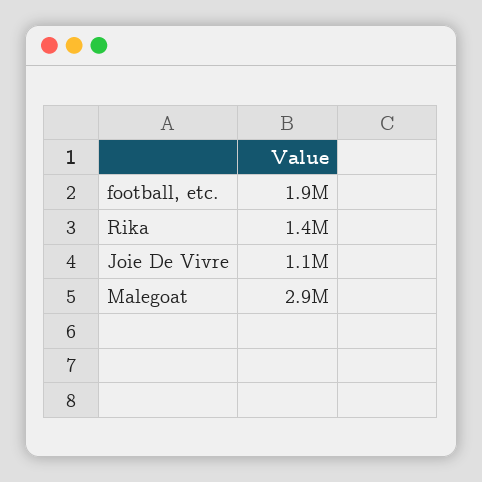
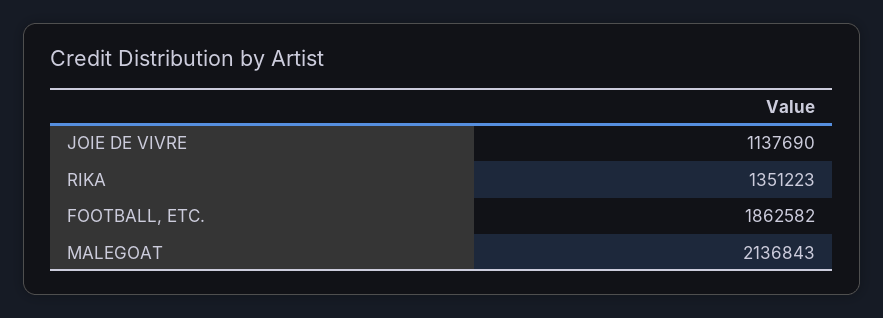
Malegoat: 2900000 -> 2136843

